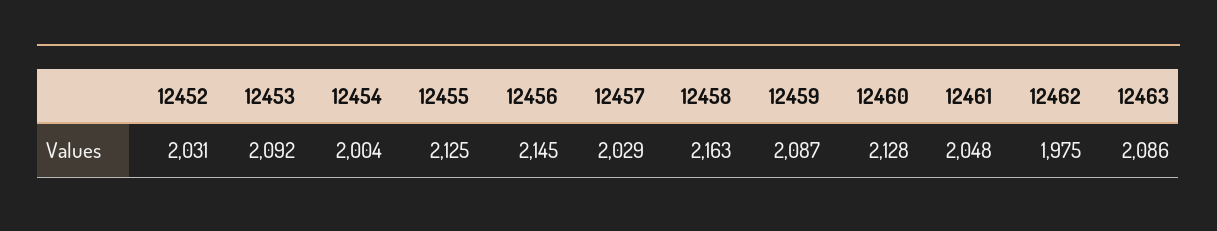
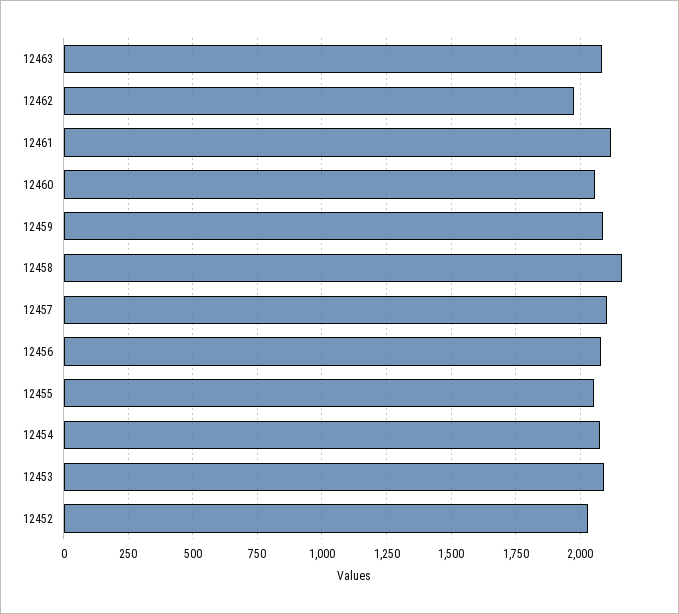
12454: 2004 -> 2075
12455: 2125 -> 2050
12456: 2145 -> 2075
12457: 2029 -> 2100
12460: 2128 -> 2050
12461: 2048 -> 2125

